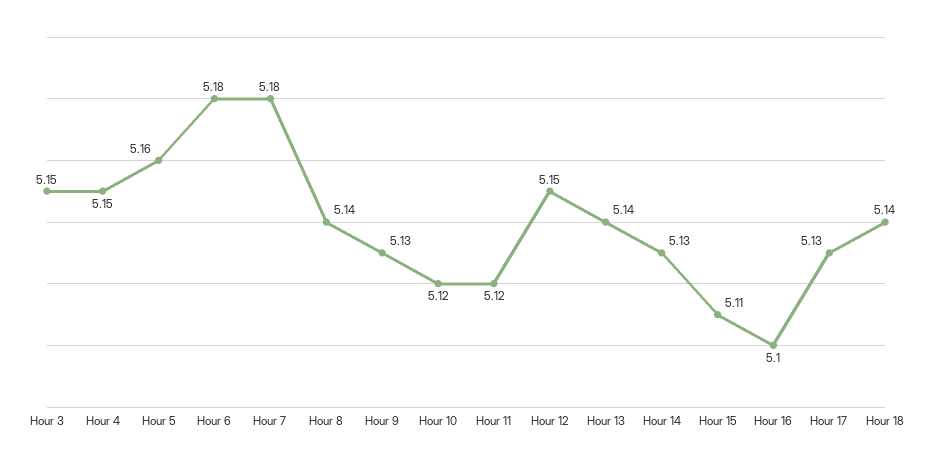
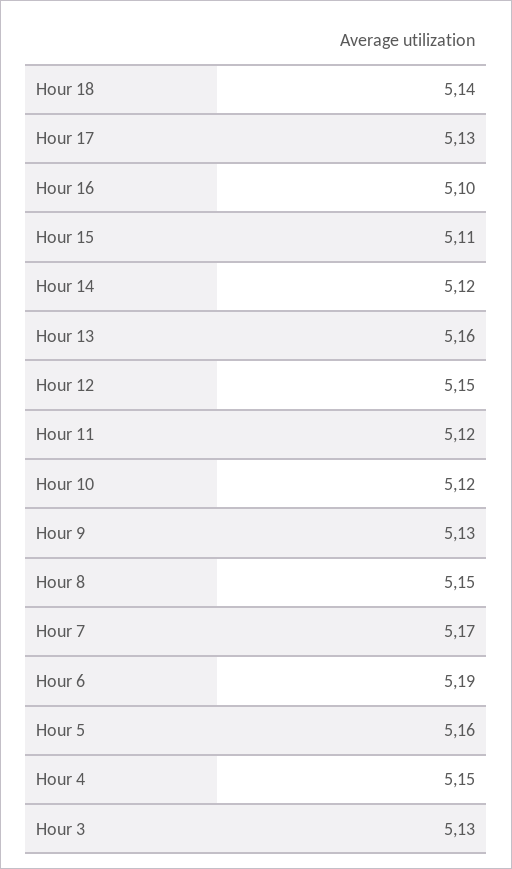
Hour 3: 5.15 -> 5.13
Hour 6: 5.18 -> 5.19
Hour 7: 5.18 -> 5.17
Hour 8: 5.14 -> 5.15
Hour 13: 5.14 -> 5.16
Hour 14: 5.13 -> 5.12

